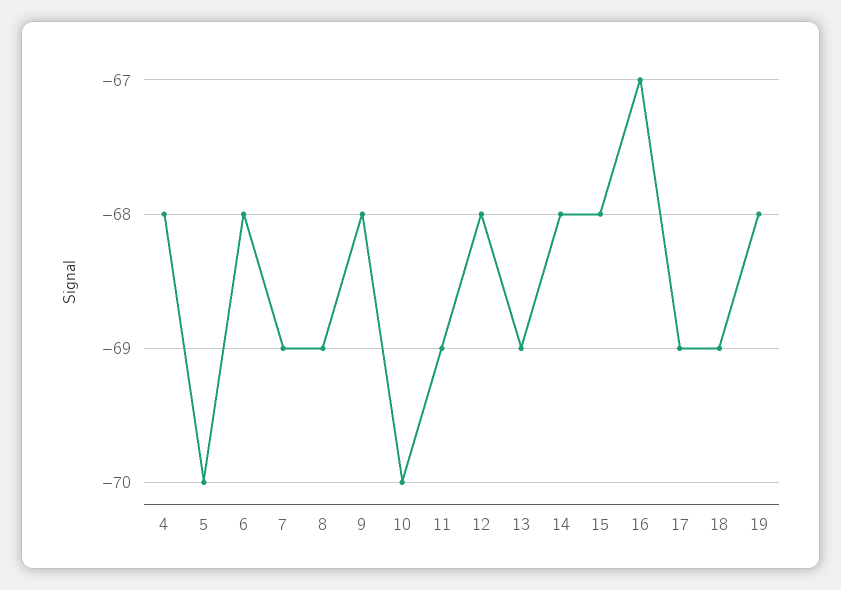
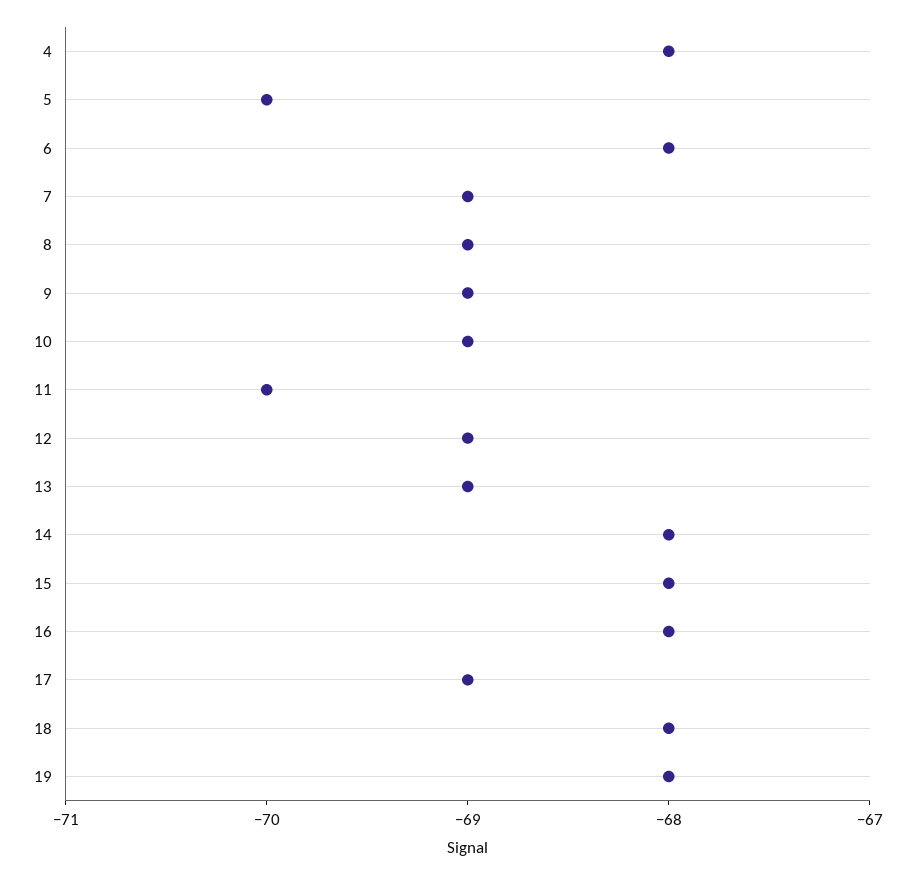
9: -68 -> -69
10: -70 -> -69
11: -69 -> -70
12: -68 -> -69
16: -67 -> -68
18: -69 -> -68

